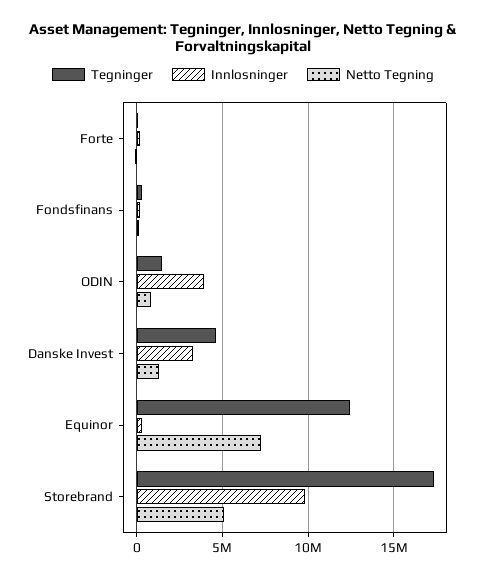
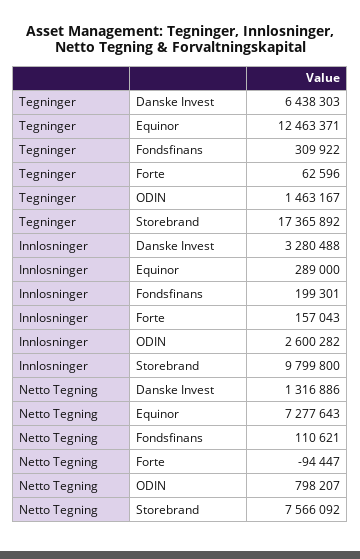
Innlosninger, ODIN: 4000000 -> 2600282
Tegninger, Danske Invest: 4500000 -> 6438303
Netto Tegning, Storebrand: 5000000 -> 7566092

